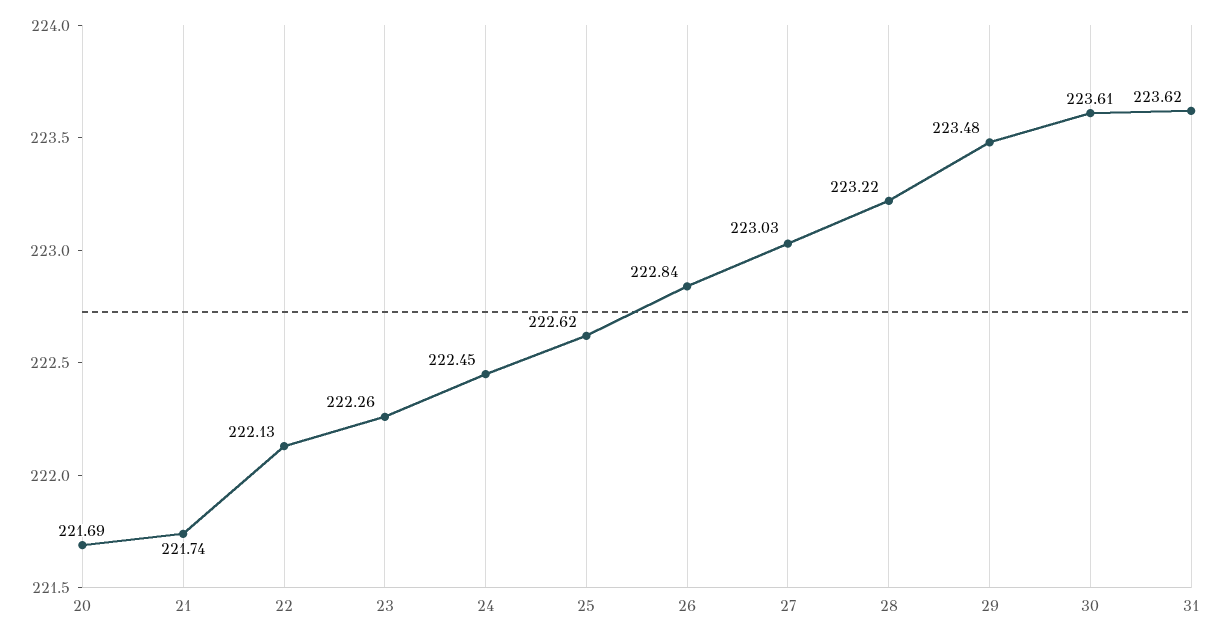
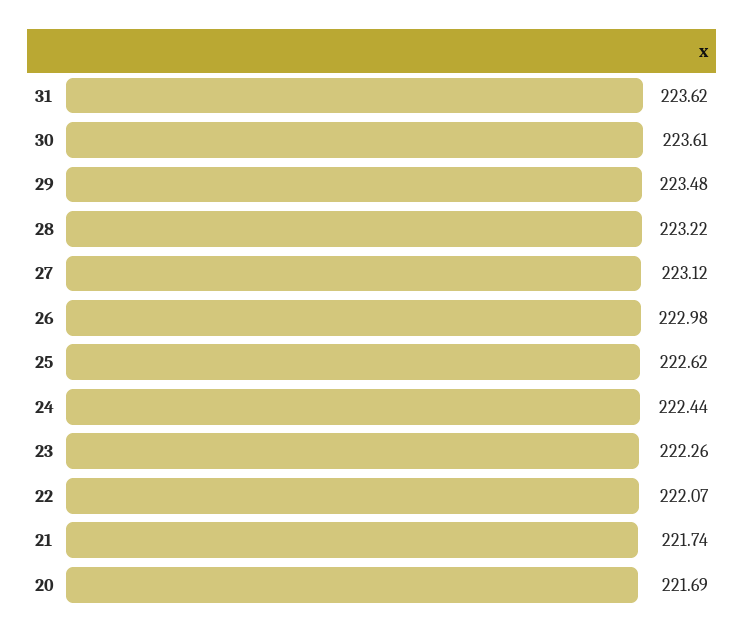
22: 222.13 -> 222.07
24: 222.45 -> 222.44
26: 222.84 -> 222.98
27: 223.03 -> 223.12

